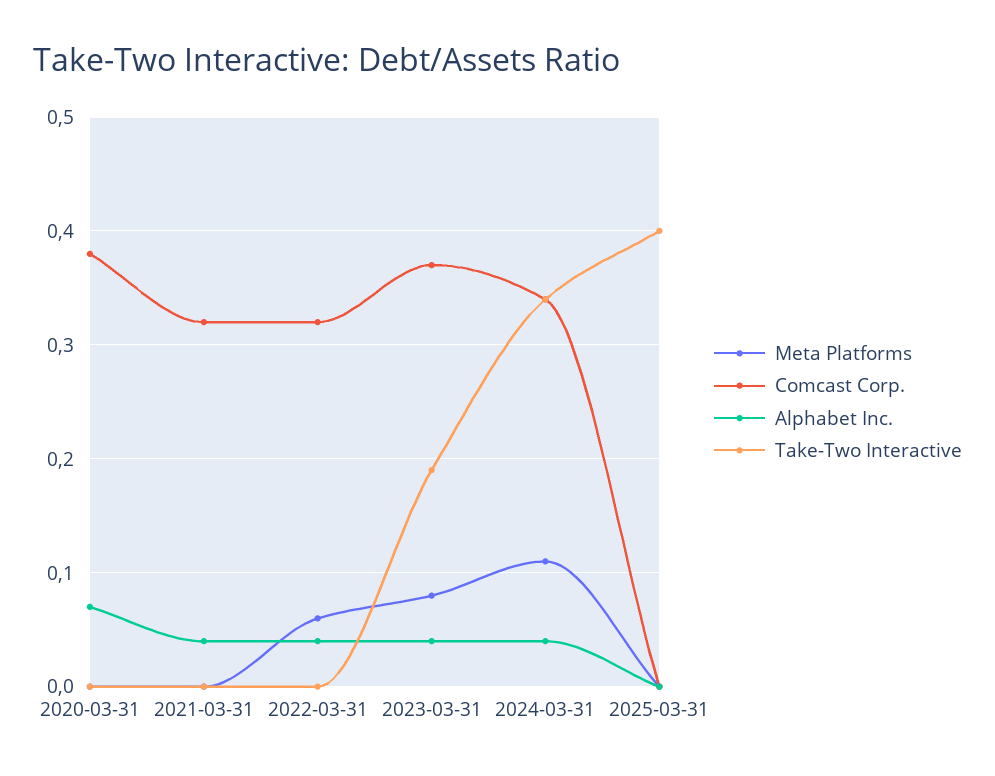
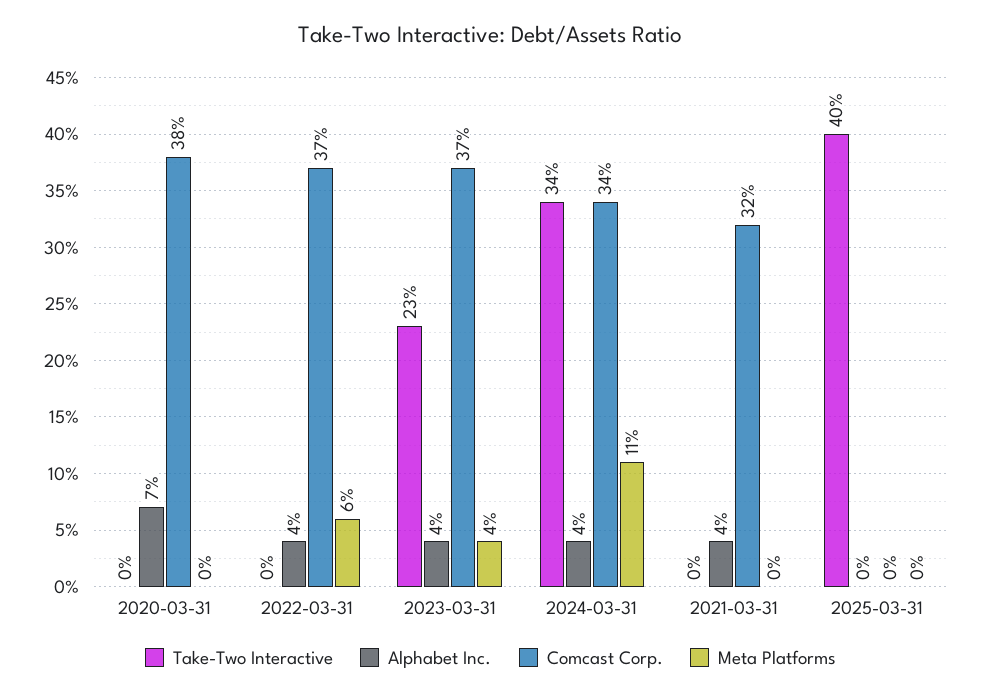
Comcast Corp., 2022-03-31: 0.32 -> 0.37
Meta Platforms, 2023-03-31: 0.08 -> 0.04
Take-Two Interactive, 2023-03-31: 0.19 -> 0.23

